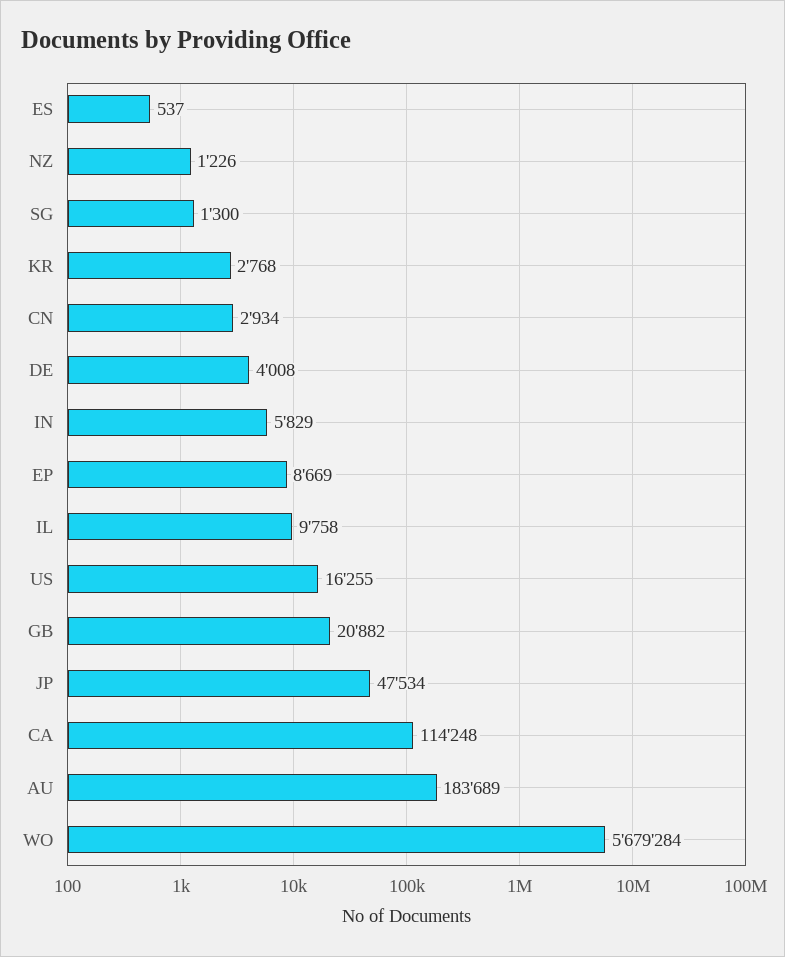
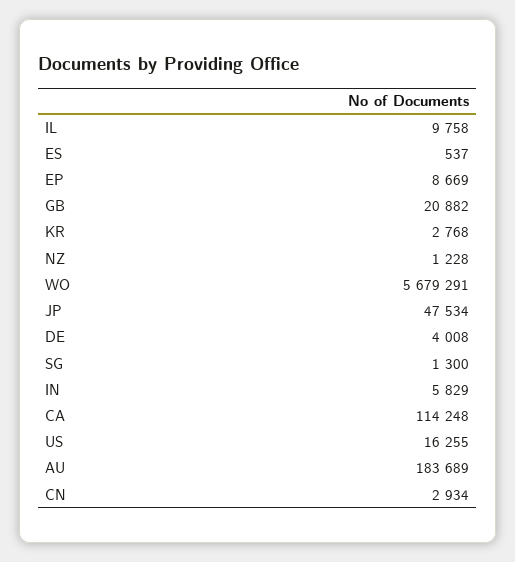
NZ: 1226 -> 1228
WO: 5679284 -> 5679291

